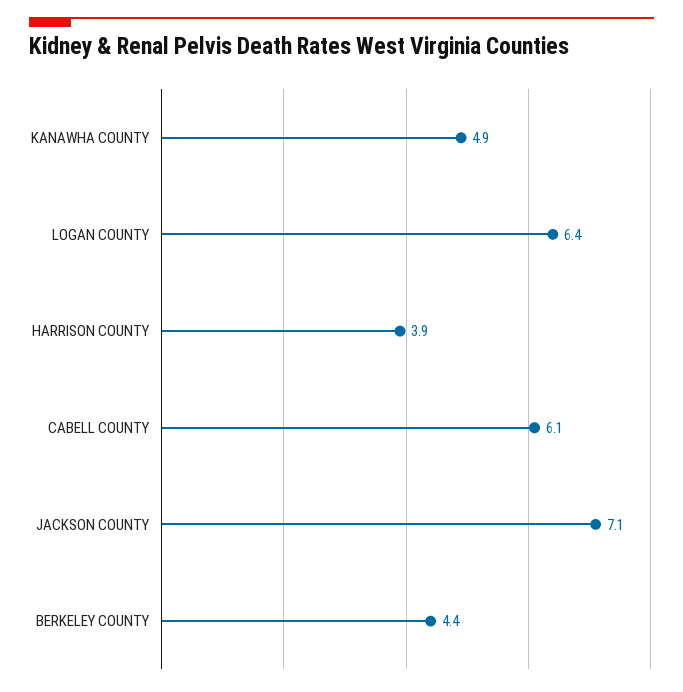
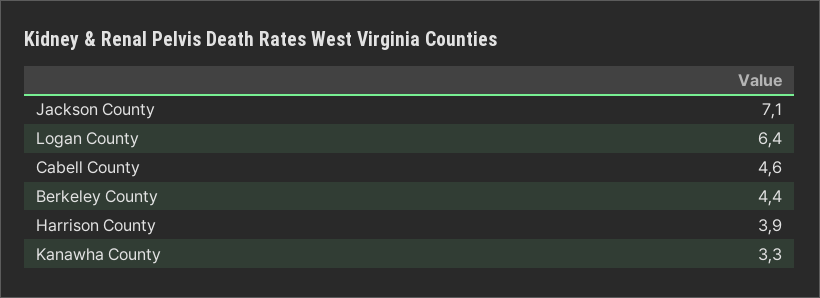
KANAWHA COUNTY: 4.9 -> 3.3
CABELL COUNTY: 6.1 -> 4.6

